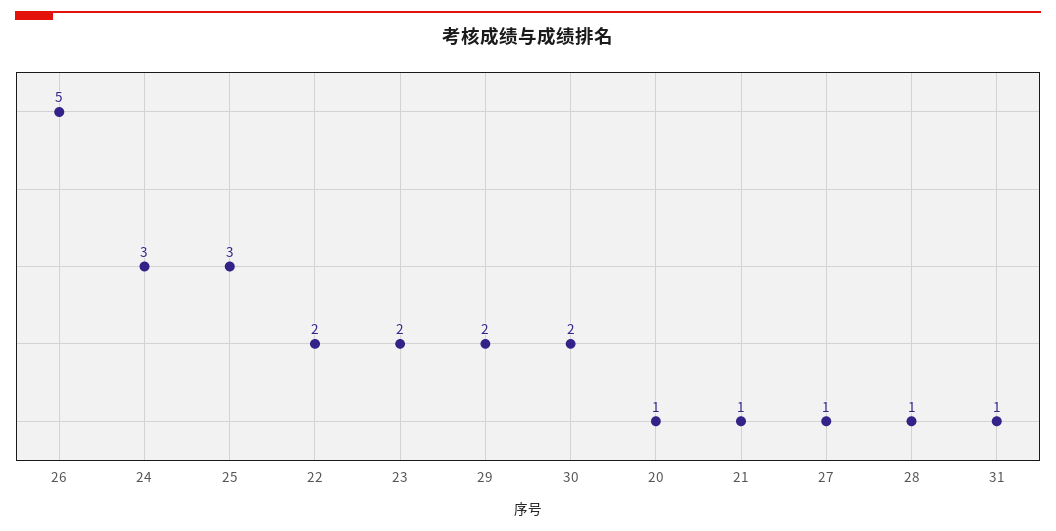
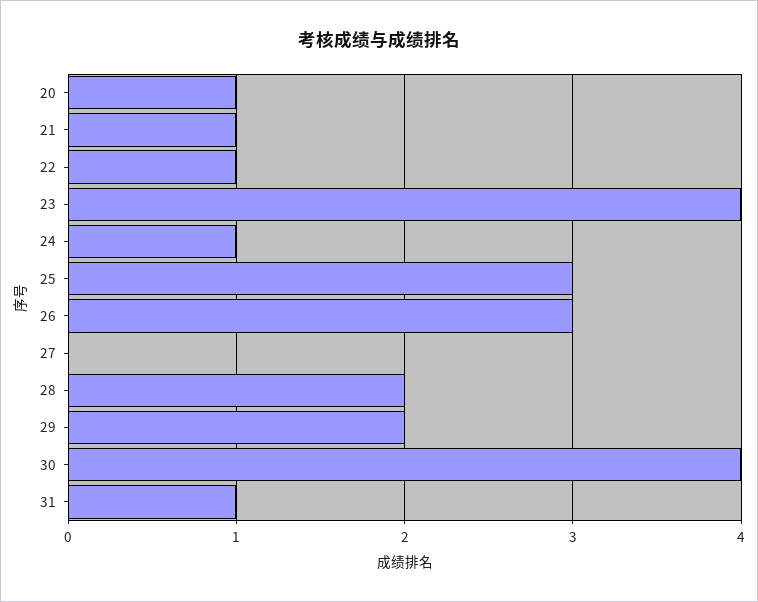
26: 5 -> 3
24: 3 -> 1
22: 2 -> 1
23: 2 -> 4
30: 2 -> 4
27: 1 -> 0
28: 1 -> 2

